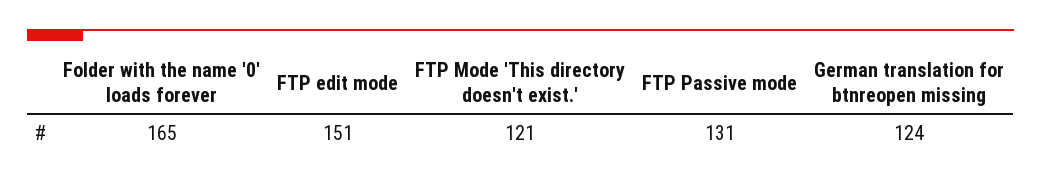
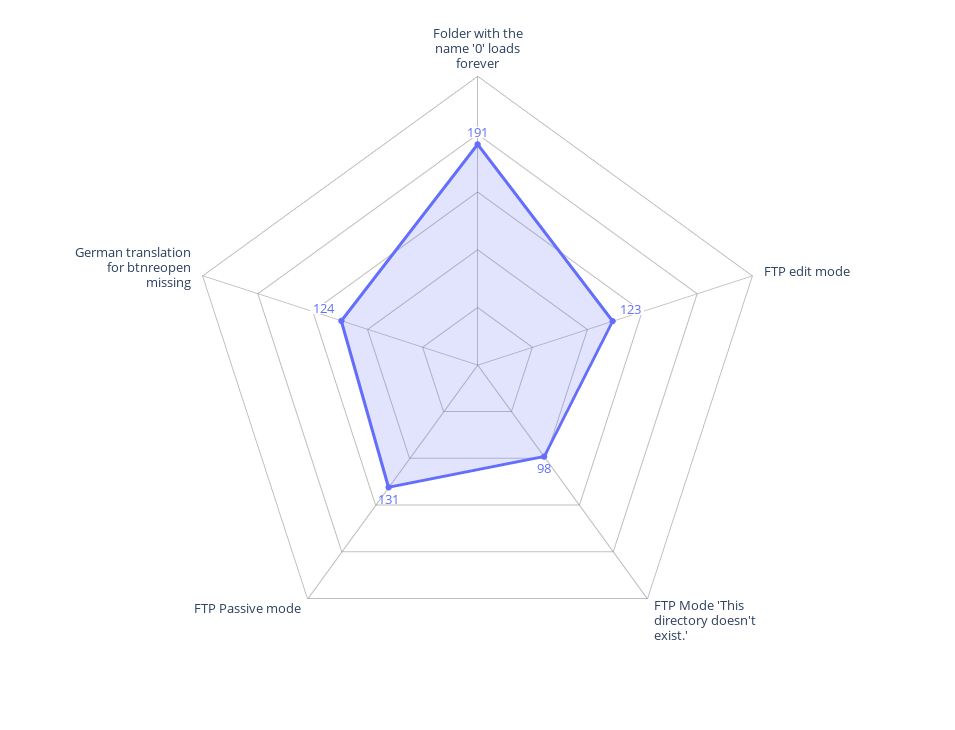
Folder with the name '0' loads forever: 165 -> 191
FTP edit mode: 151 -> 123
FTP Mode 'This directory doesn't exist.': 121 -> 98

